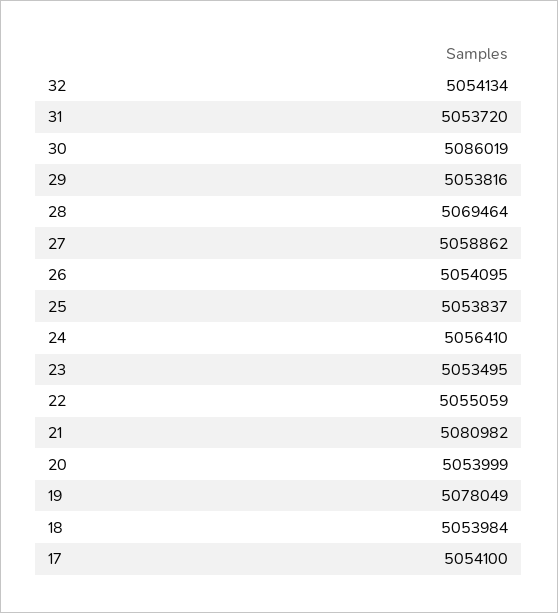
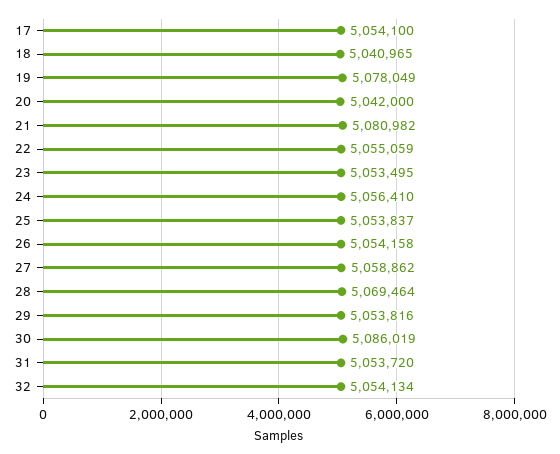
26: 5054095 -> 5054158
20: 5053999 -> 5042000
18: 5053984 -> 5040965

